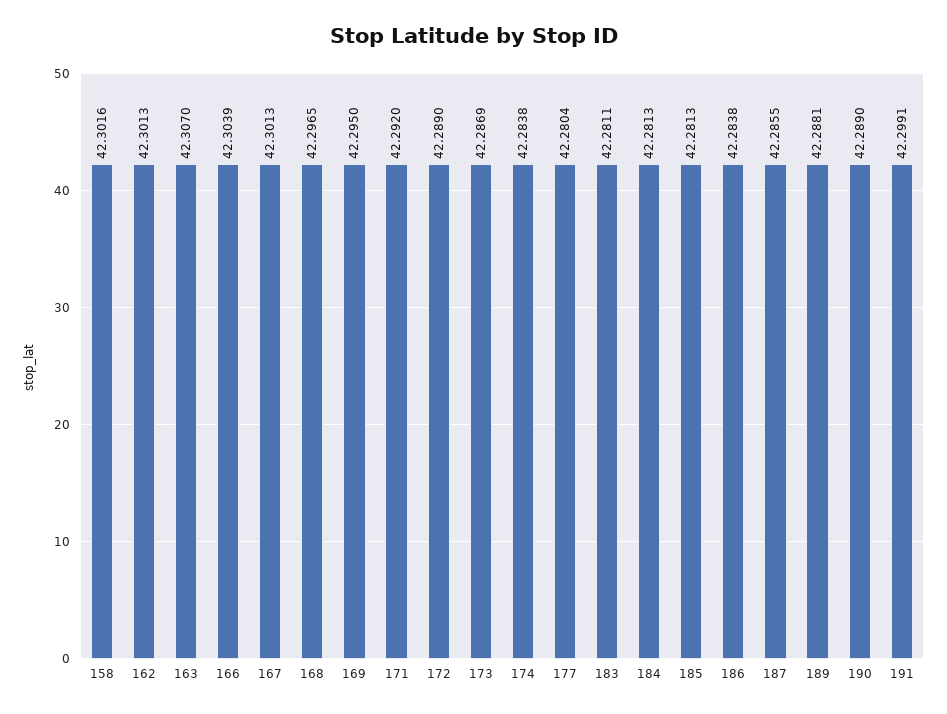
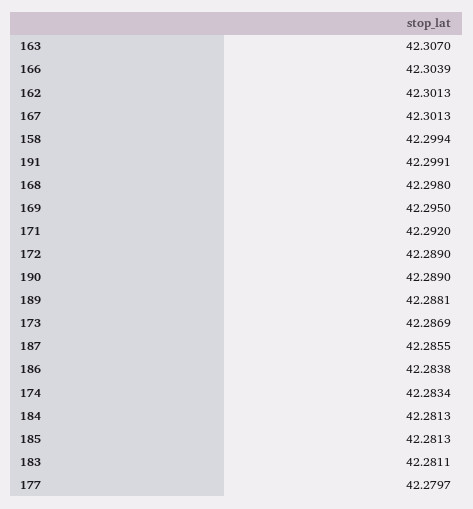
158: 42.3016 -> 42.2994
168: 42.2965 -> 42.298
174: 42.2838 -> 42.2834
177: 42.2804 -> 42.2797

